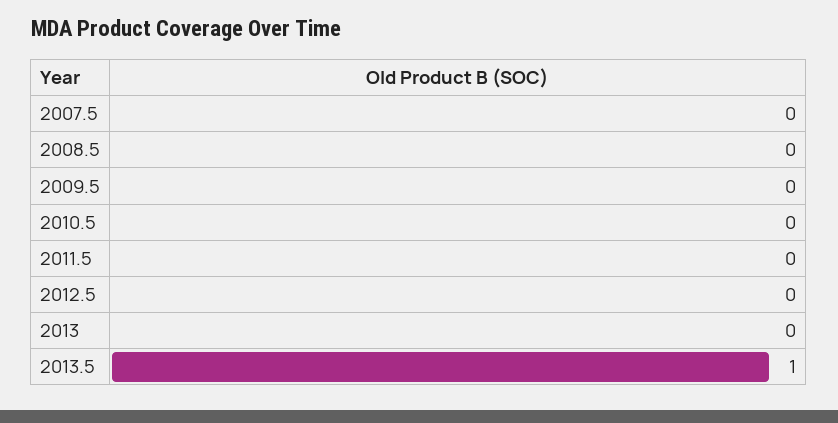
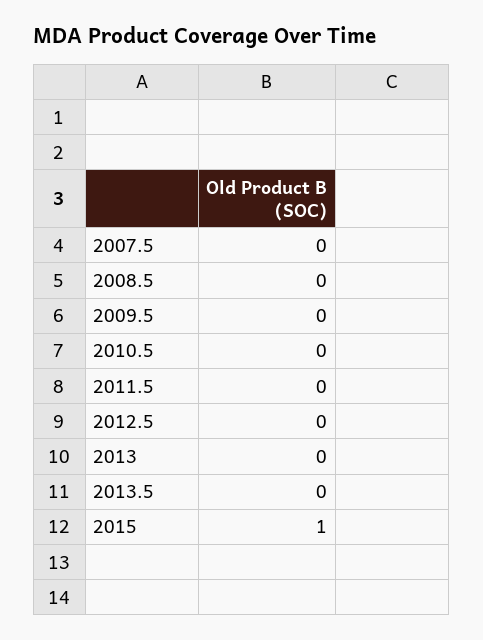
2013.5: 1 -> 0
2015: none -> 1

